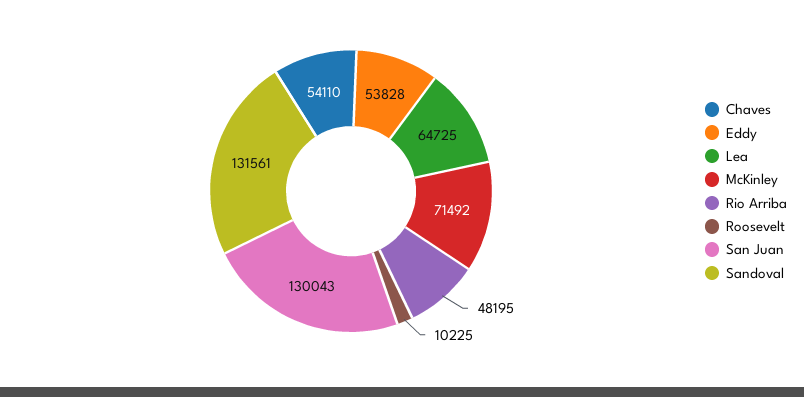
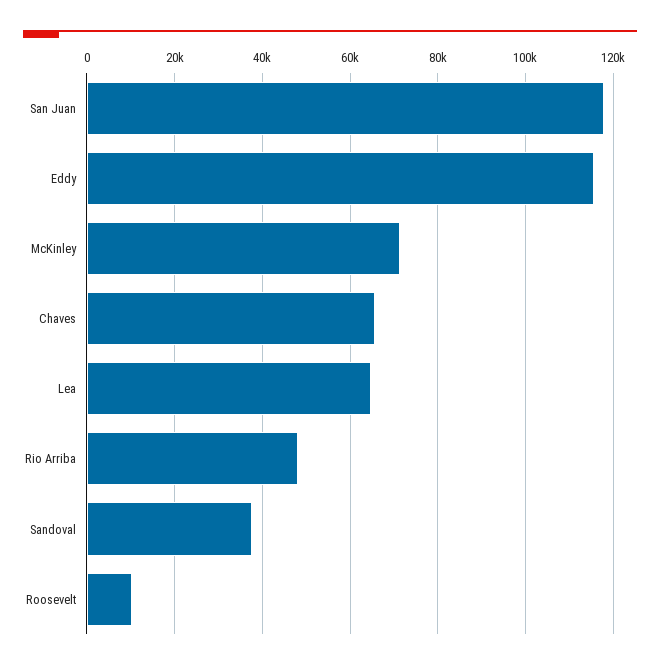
Chaves: 54110 -> 66000
Eddy: 53828 -> 116000
San Juan: 130043 -> 118000
Sandoval: 131561 -> 38000

